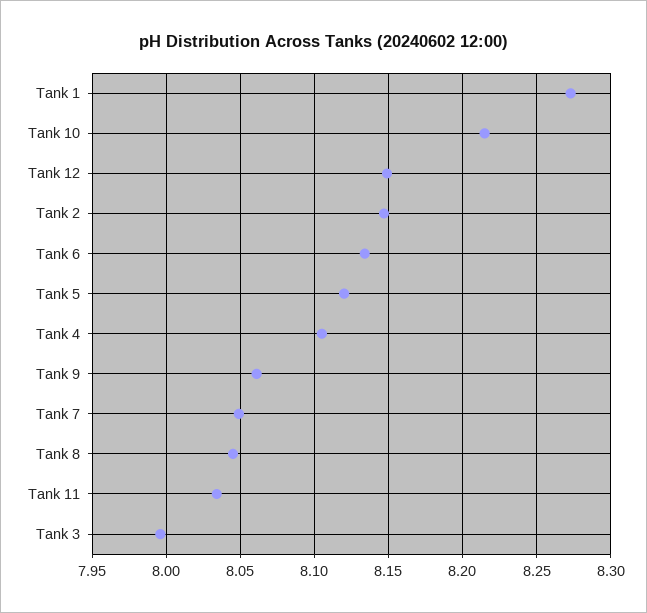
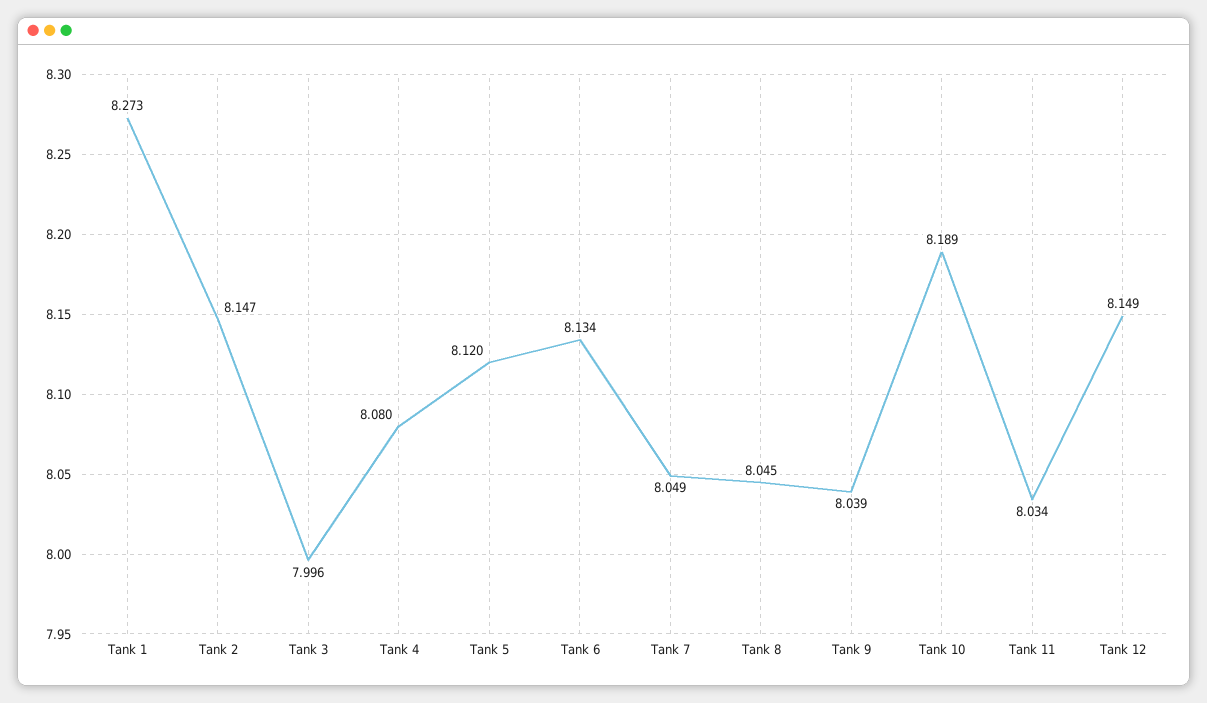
Tank 10: 8.215 -> 8.189
Tank 4: 8.105 -> 8.08
Tank 9: 8.06 -> 8.039

